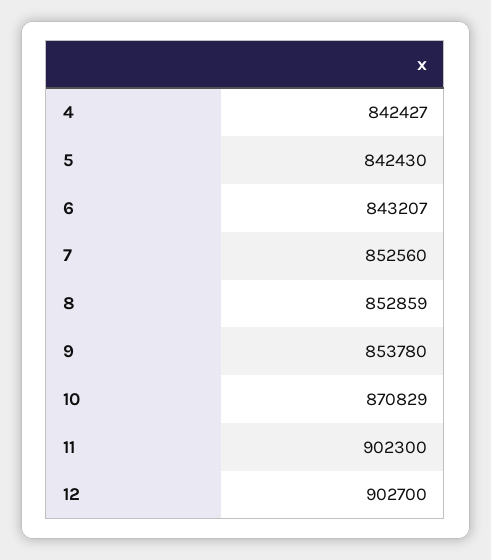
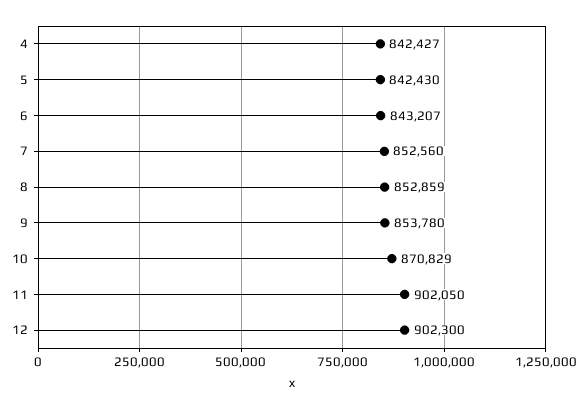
11: 902300 -> 902050
12: 902700 -> 902300

